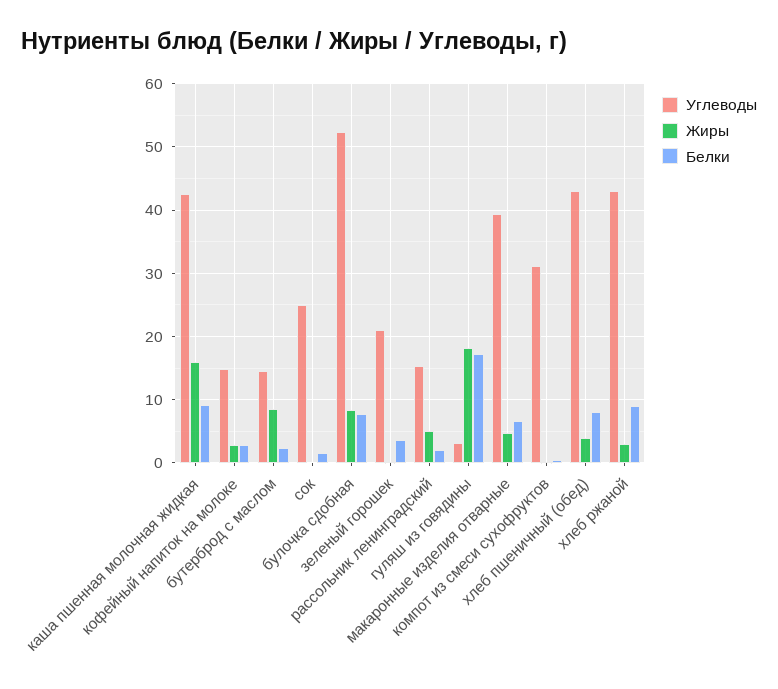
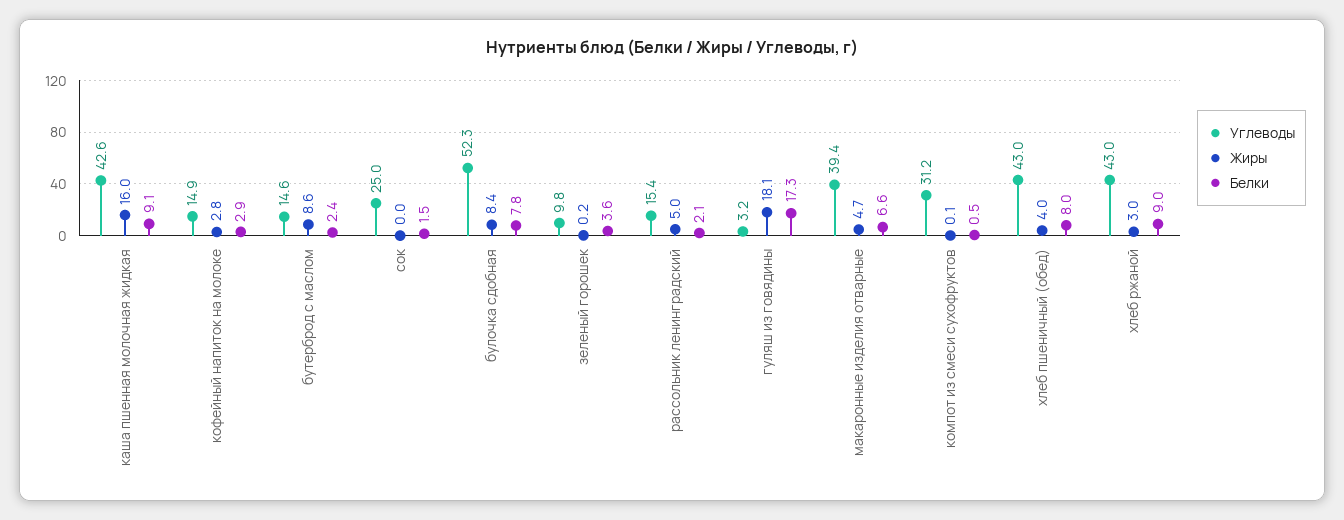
Углеводы, зеленый горошек: 21 -> 9.8

